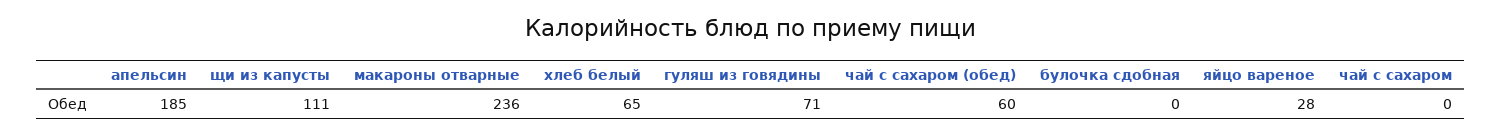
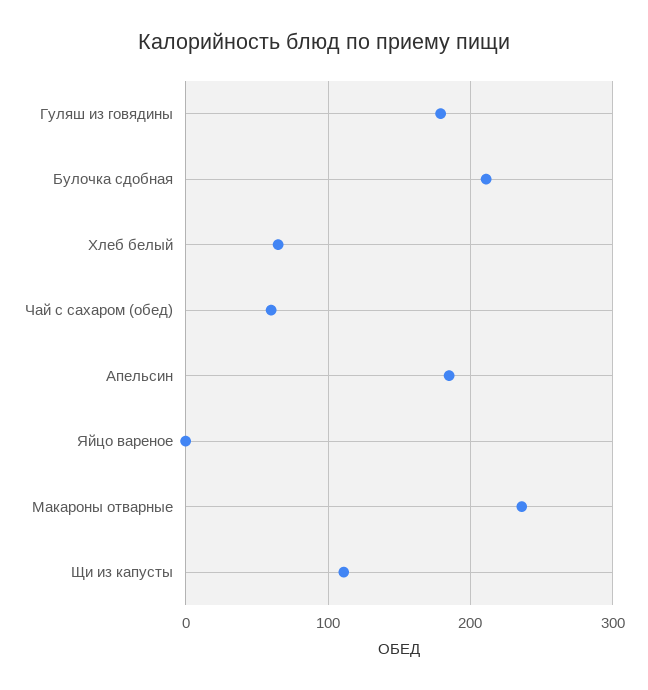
гуляш из говядины: 71 -> 180
булочка сдобная: 0 -> 210
яйцо вареное: 28 -> 0
чай с сахаром: 0 -> none

